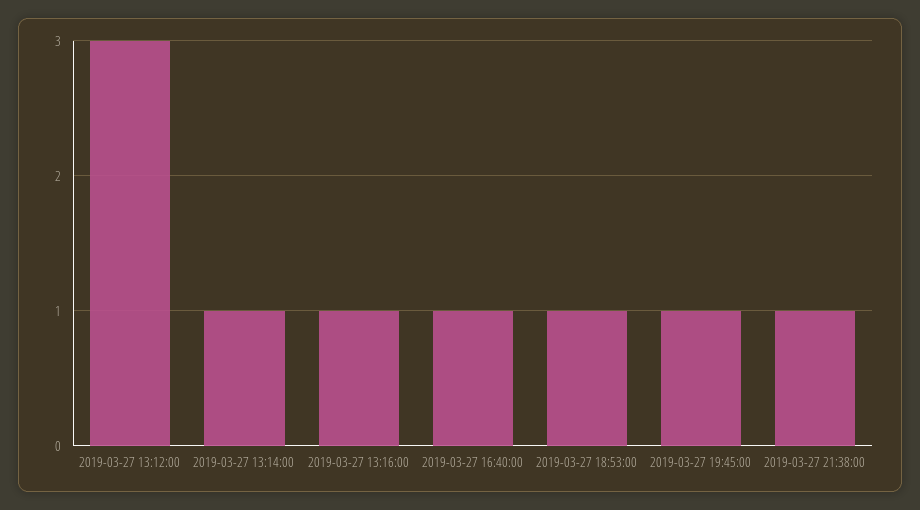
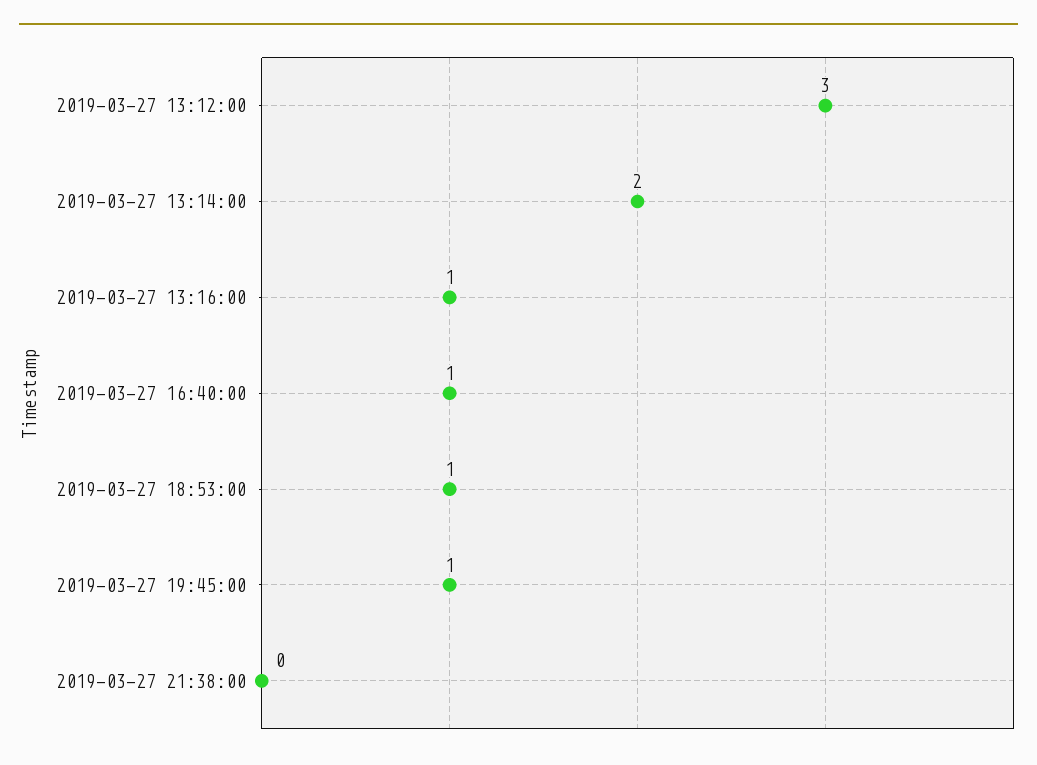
2019-03-27 13:14:00: 1 -> 2
2019-03-27 21:38:00: 1 -> 0

